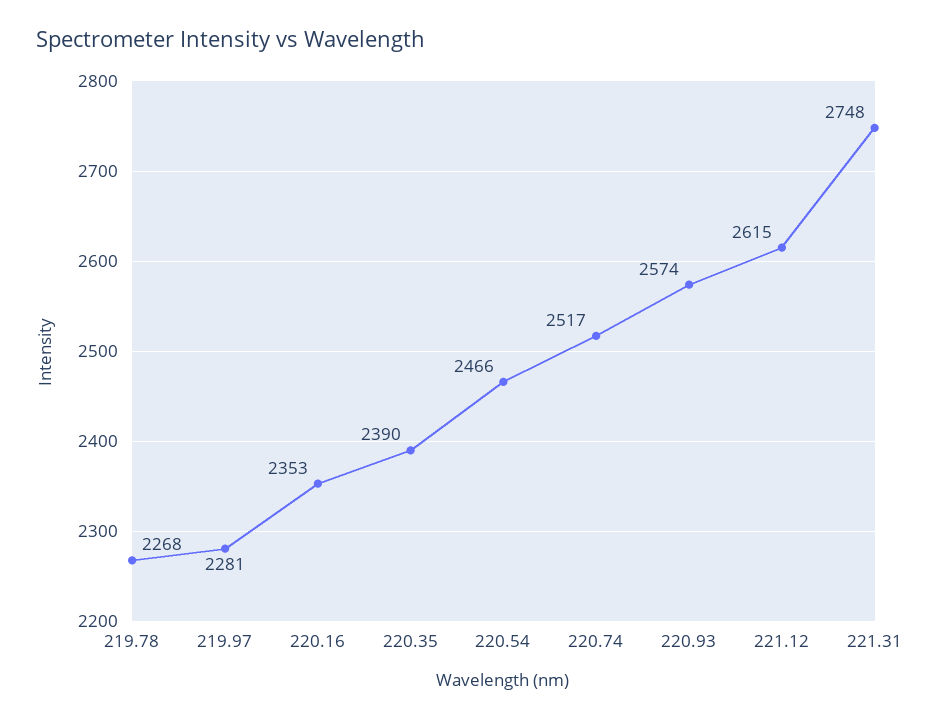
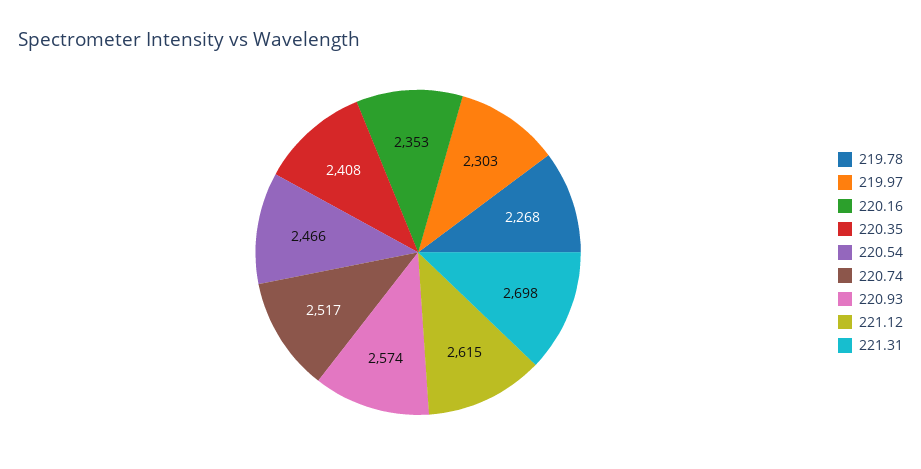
219.97: 2281 -> 2303
220.35: 2390 -> 2408
221.31: 2748 -> 2698

